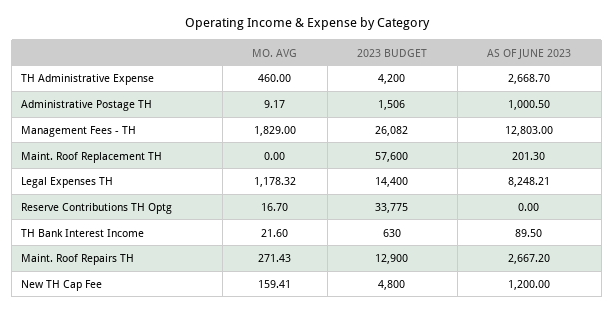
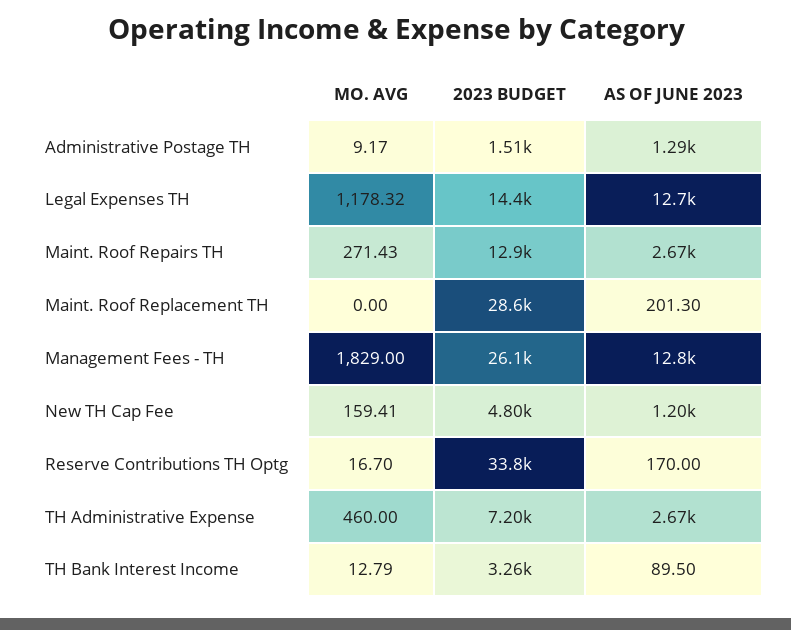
2023 BUDGET, TH Administrative Expense: 4200 -> 7200
AS OF JUNE 2023, Administrative Postage TH: 1000.5 -> 1290
2023 BUDGET, Maint. Roof Replacement TH: 57600 -> 28600
AS OF JUNE 2023, Legal Expenses TH: 8248.21 -> 12700
AS OF JUNE 2023, Reserve Contributions TH Optg: 0 -> 170
MO. AVG, TH Bank Interest Income: 21.6 -> 12.79
2023 BUDGET, TH Bank Interest Income: 630 -> 3260

